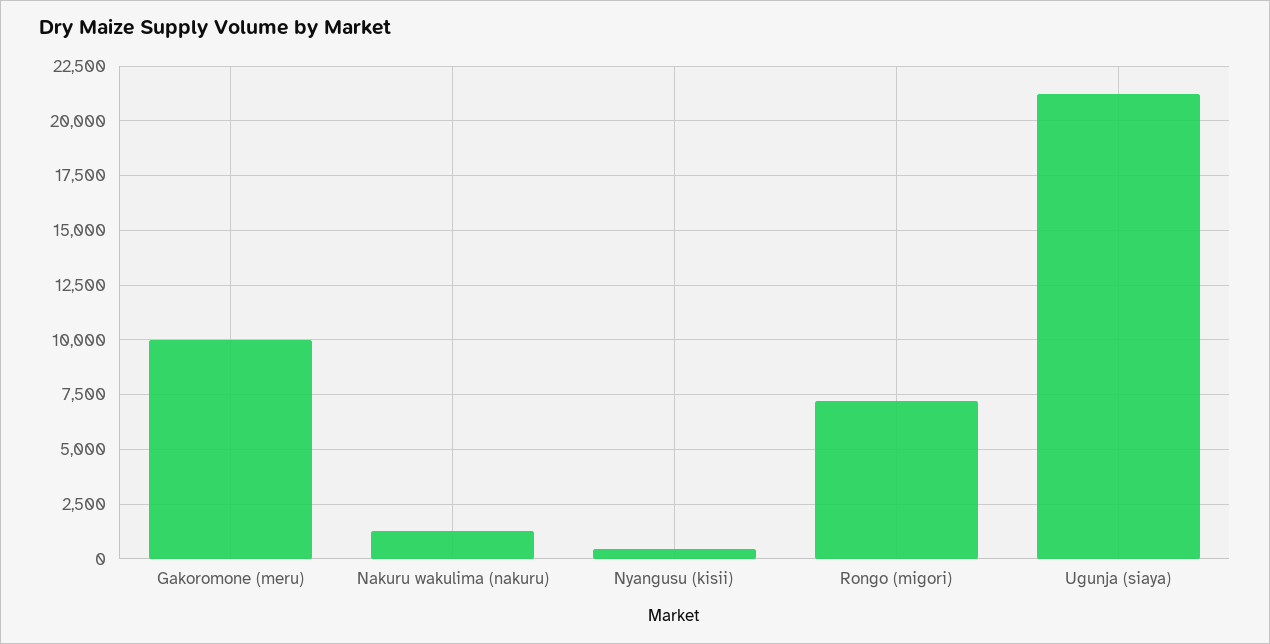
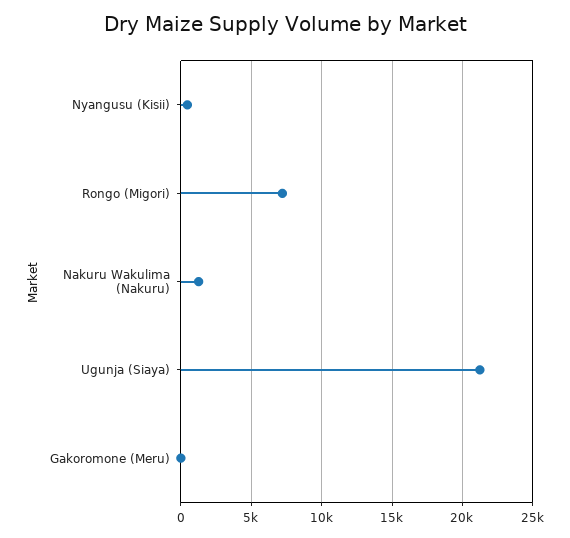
Gakoromone (meru): 10000 -> 0

